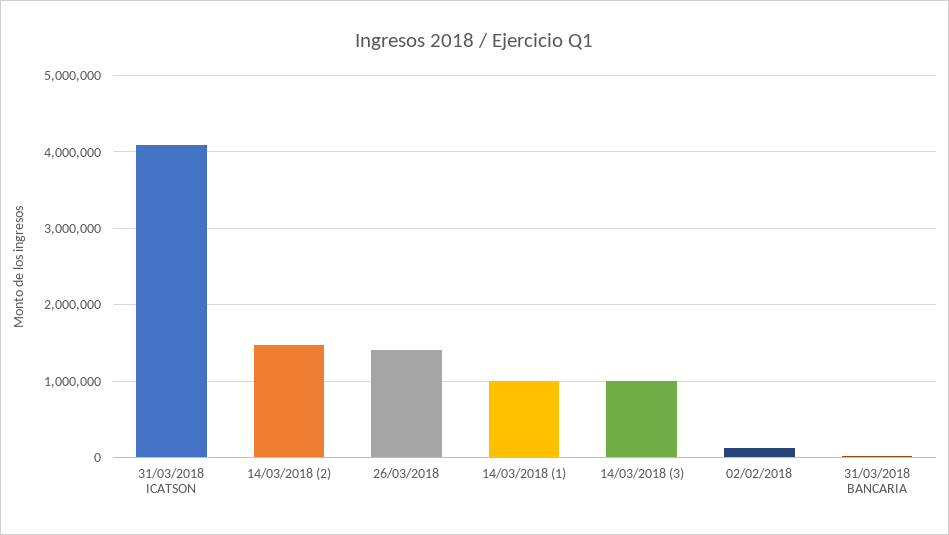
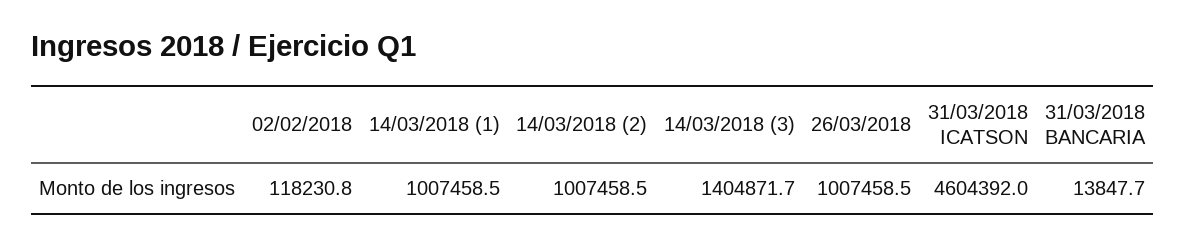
31/03/2018 ICATSON: 4100000 -> 4604392
14/03/2018 (2): 1500000 -> 1007458.5
26/03/2018: 1400000 -> 1007458.5
14/03/2018 (3): 1000000 -> 1404871.7

